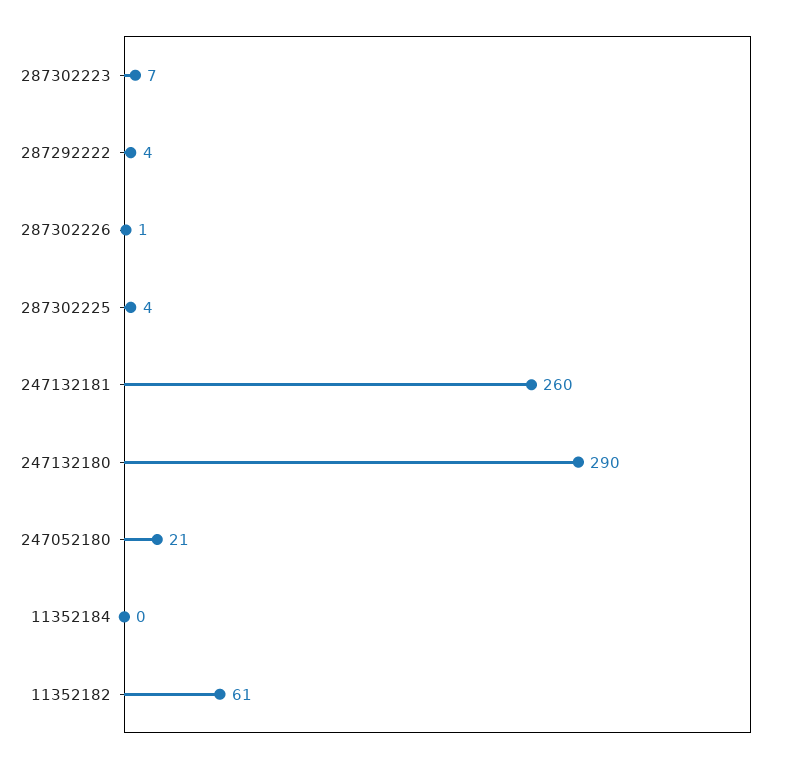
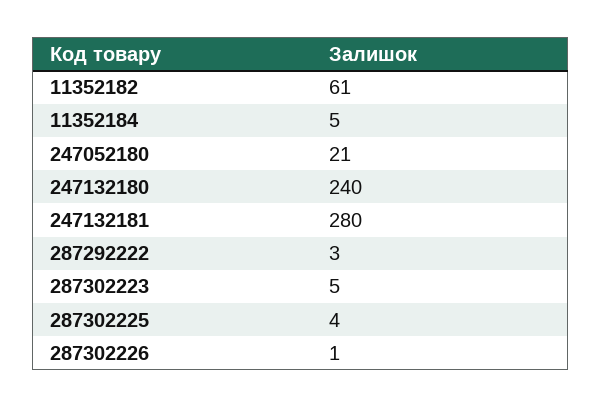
287302223: 7 -> 5
287292222: 4 -> 3
247132181: 260 -> 280
247132180: 290 -> 240
11352184: 0 -> 5

